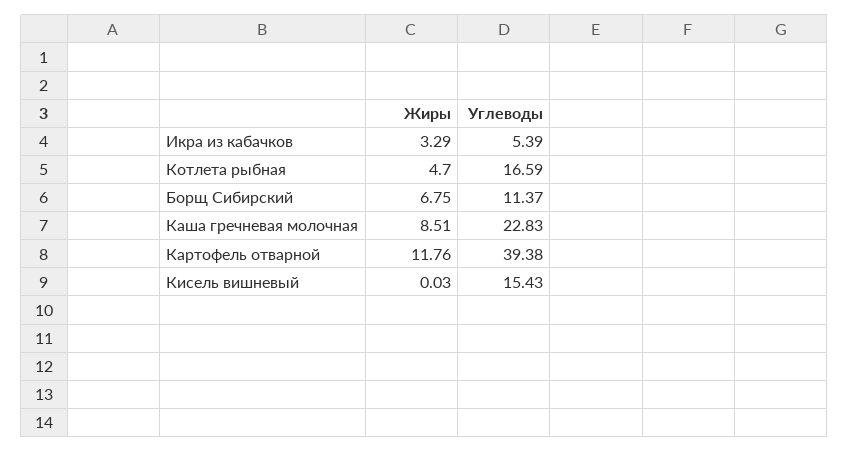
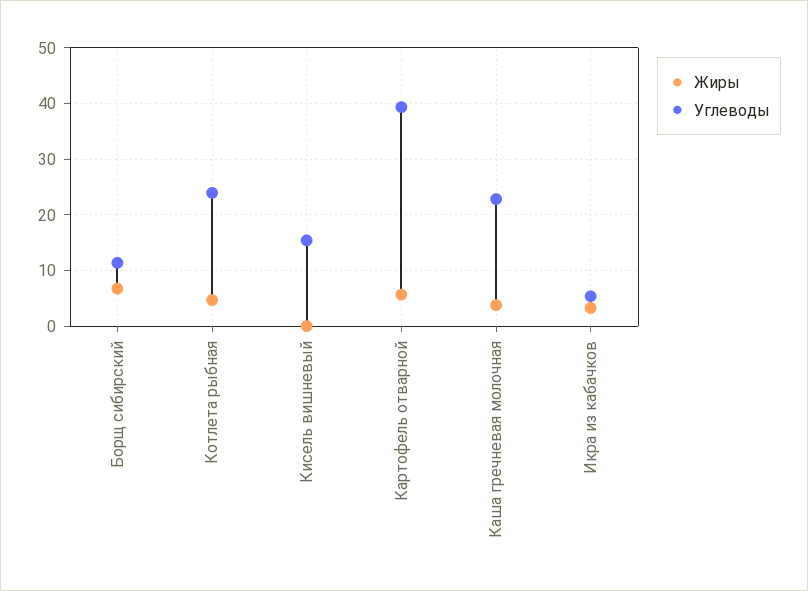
Углеводы, Котлета рыбная: 16.59 -> 24
Жиры, Каша гречневая молочная: 8.51 -> 4
Жиры, Картофель отварной: 11.76 -> 6

